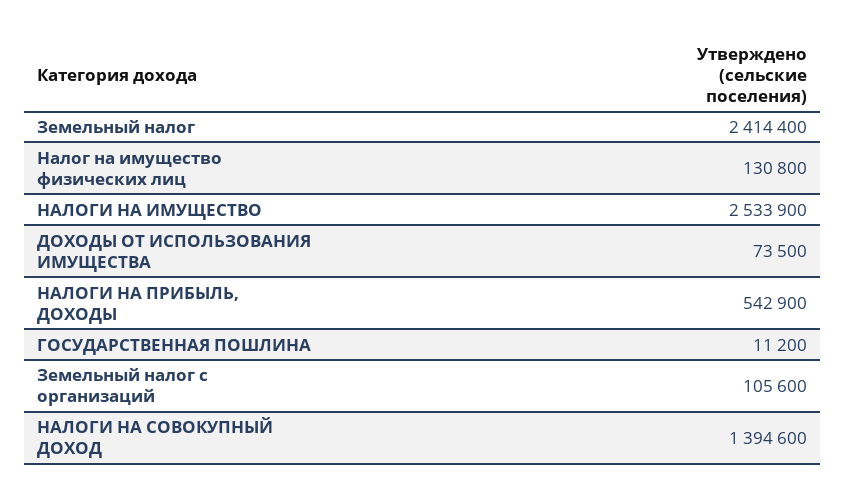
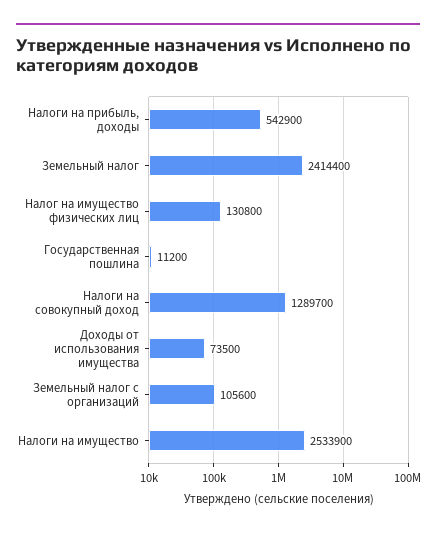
НАЛОГИ НА СОВОКУПНЫЙ ДОХОД: 1394600 -> 1289700

